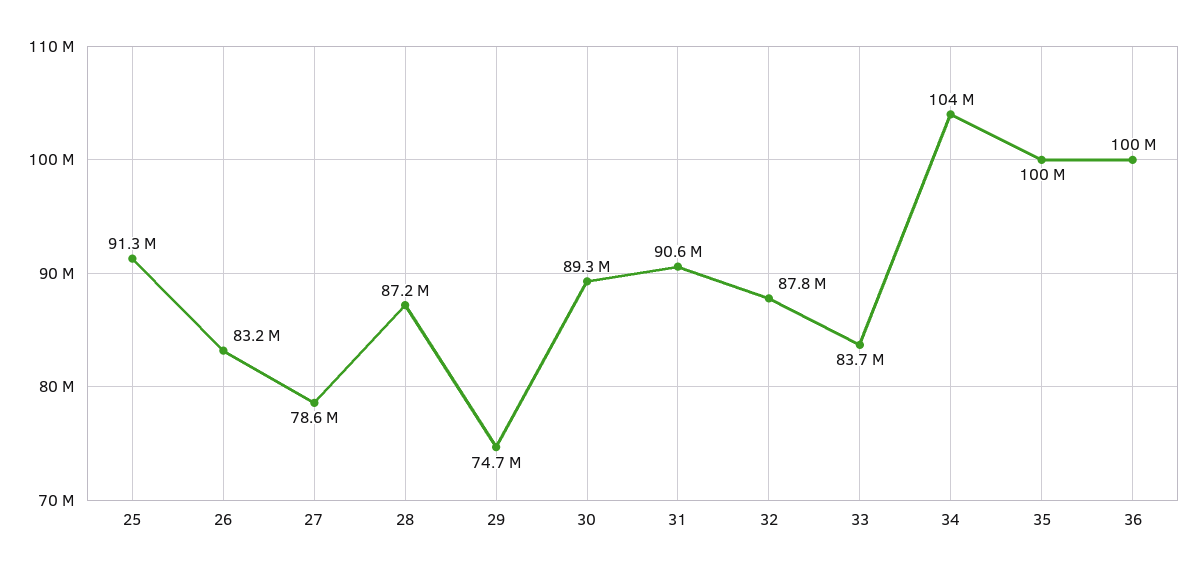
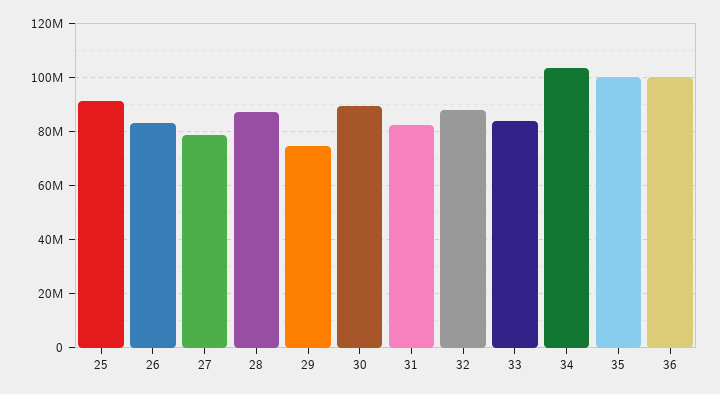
31: 90600000 -> 82500000

